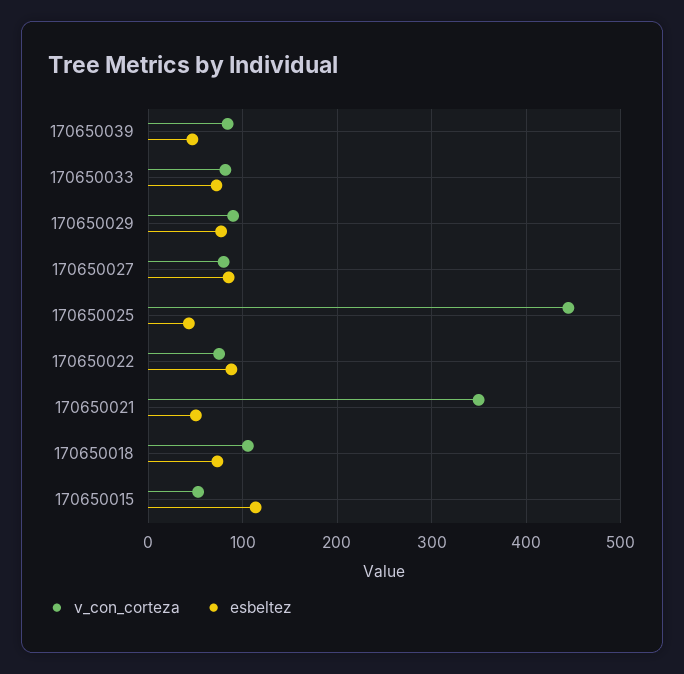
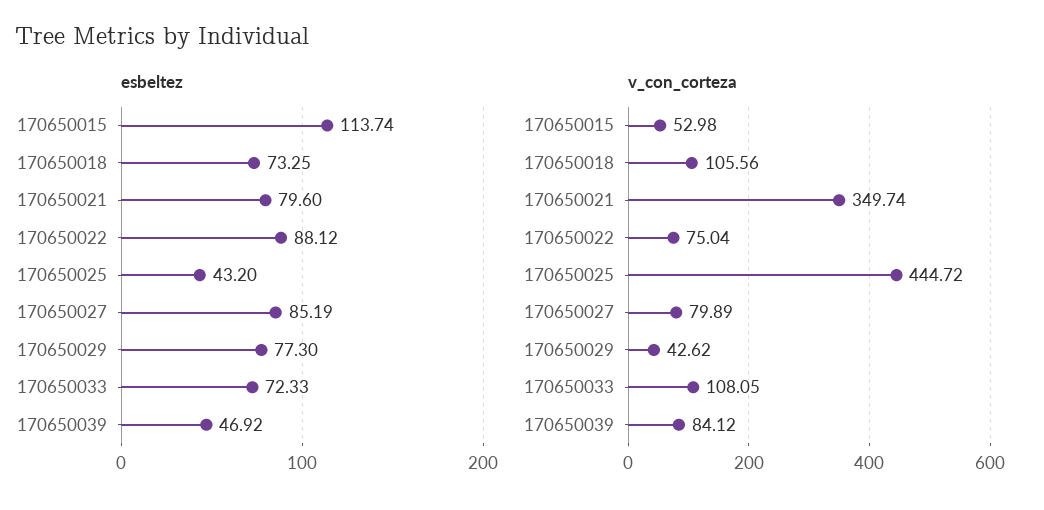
v_con_corteza, 170650033: 80 -> 108.05
v_con_corteza, 170650029: 90 -> 42.62
esbeltez, 170650021: 50 -> 79.6

